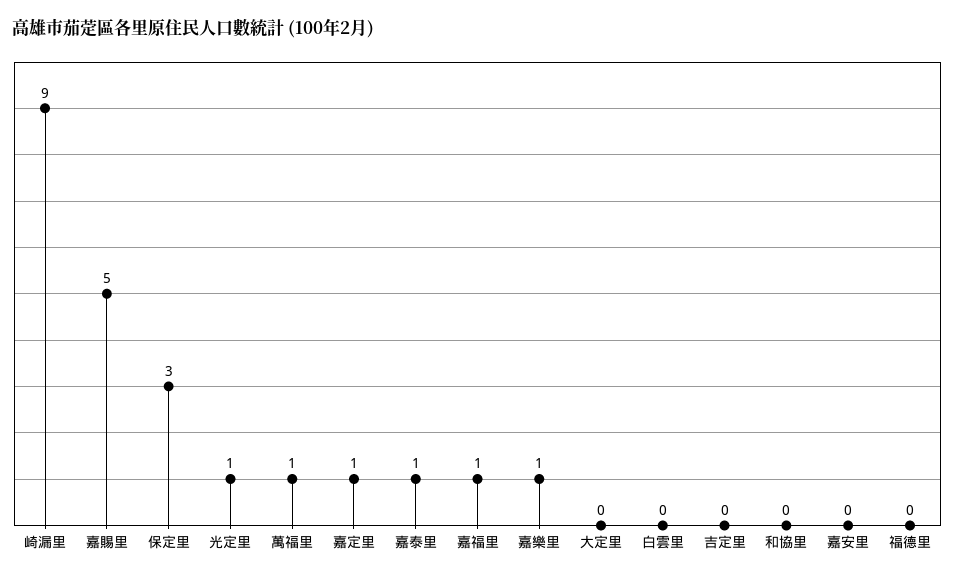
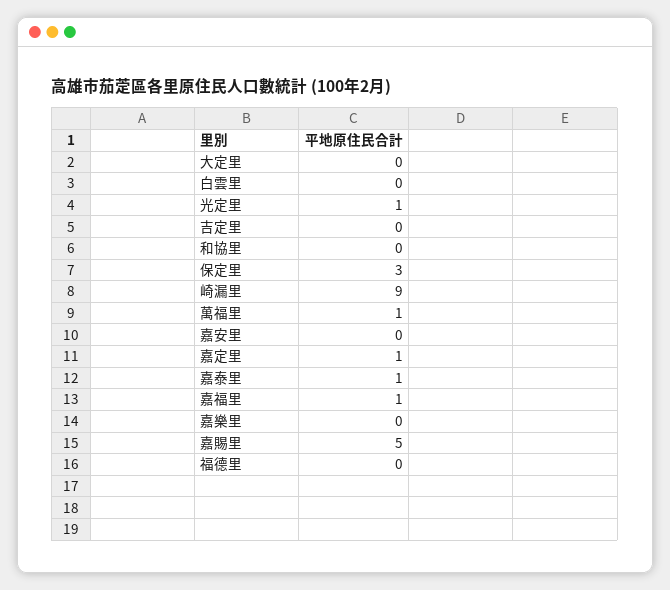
嘉樂里: 1 -> 0

